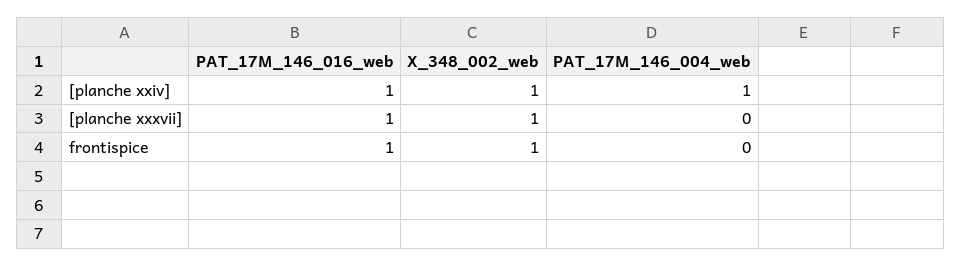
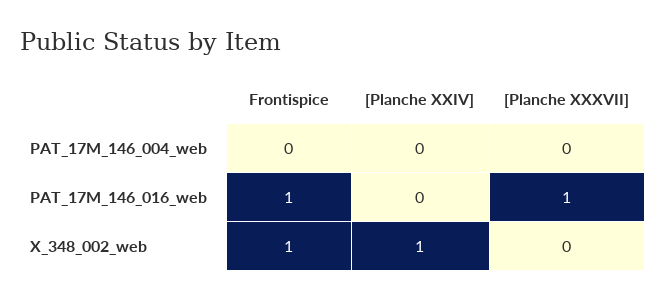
PAT_17M_146_016_web, [planche xxiv]: 1 -> 0
PAT_17M_146_004_web, [planche xxiv]: 1 -> 0
X_348_002_web, [planche xxxvii]: 1 -> 0

